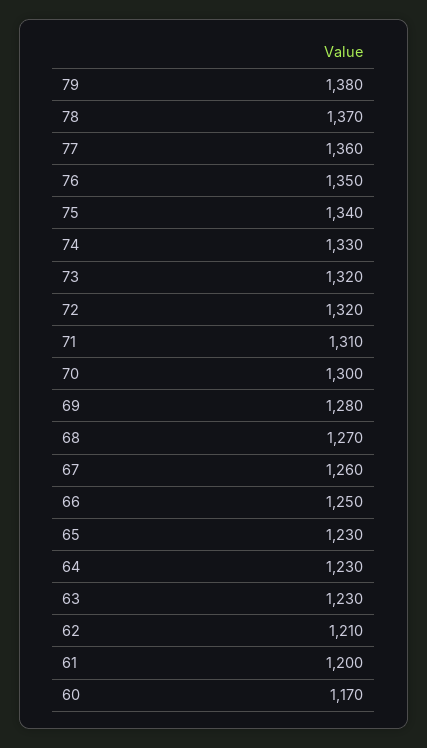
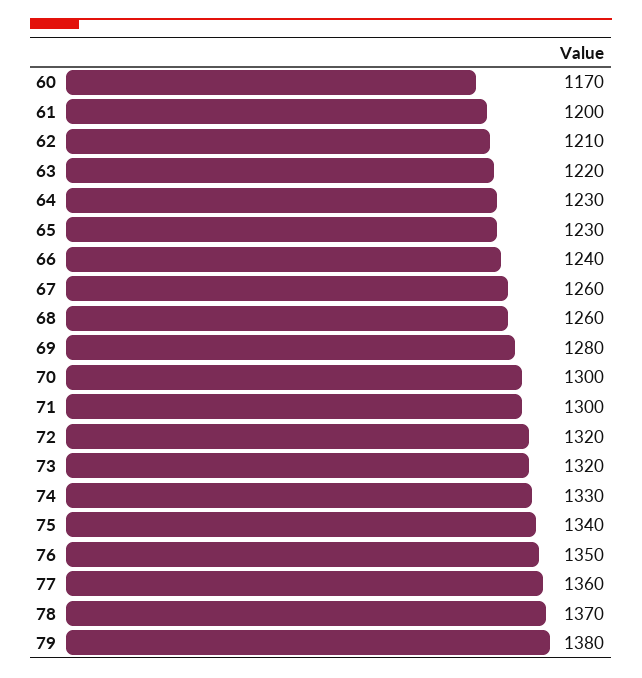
71: 1310 -> 1300
68: 1270 -> 1260
66: 1250 -> 1240
63: 1230 -> 1220

